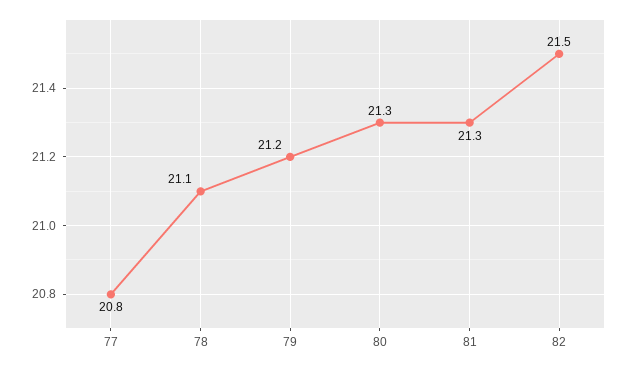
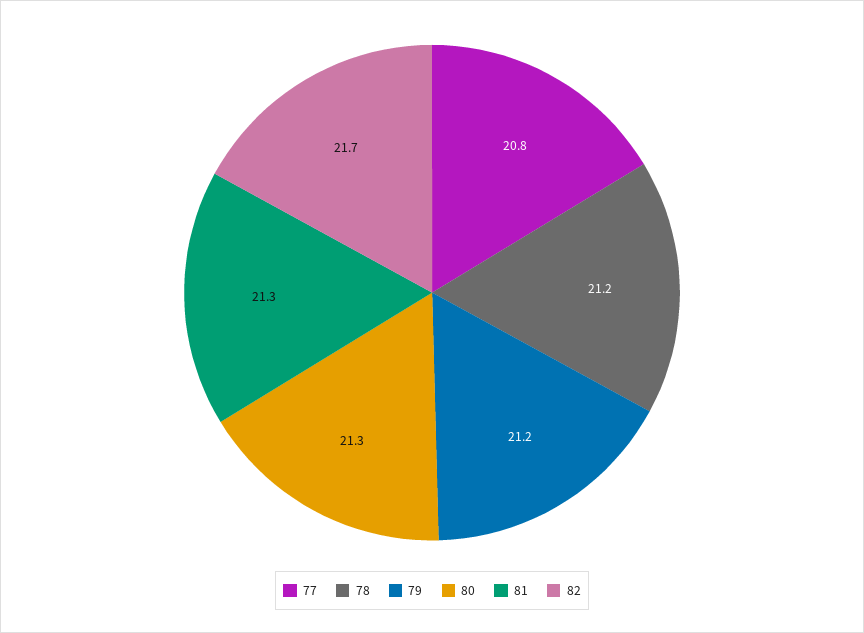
78: 21.1 -> 21.2
82: 21.5 -> 21.7

